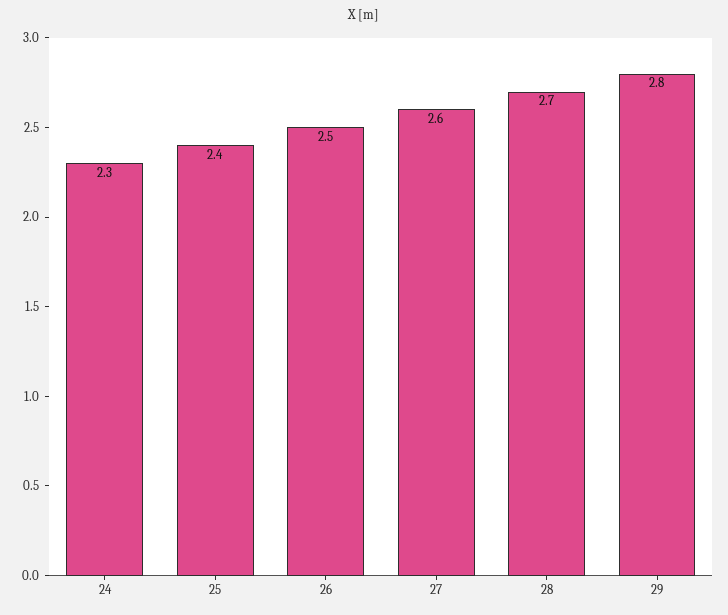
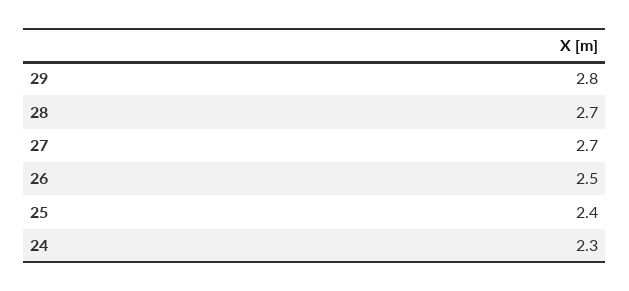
27: 2.6 -> 2.7

